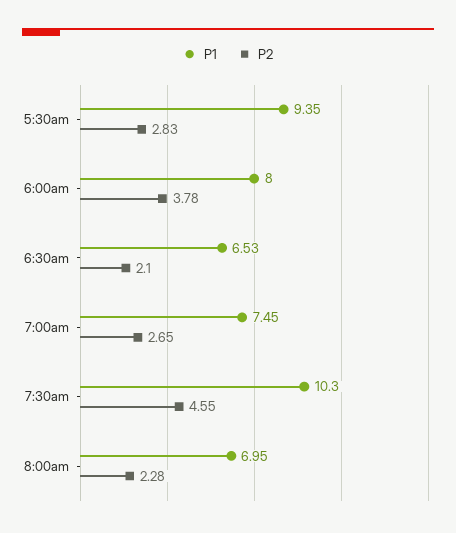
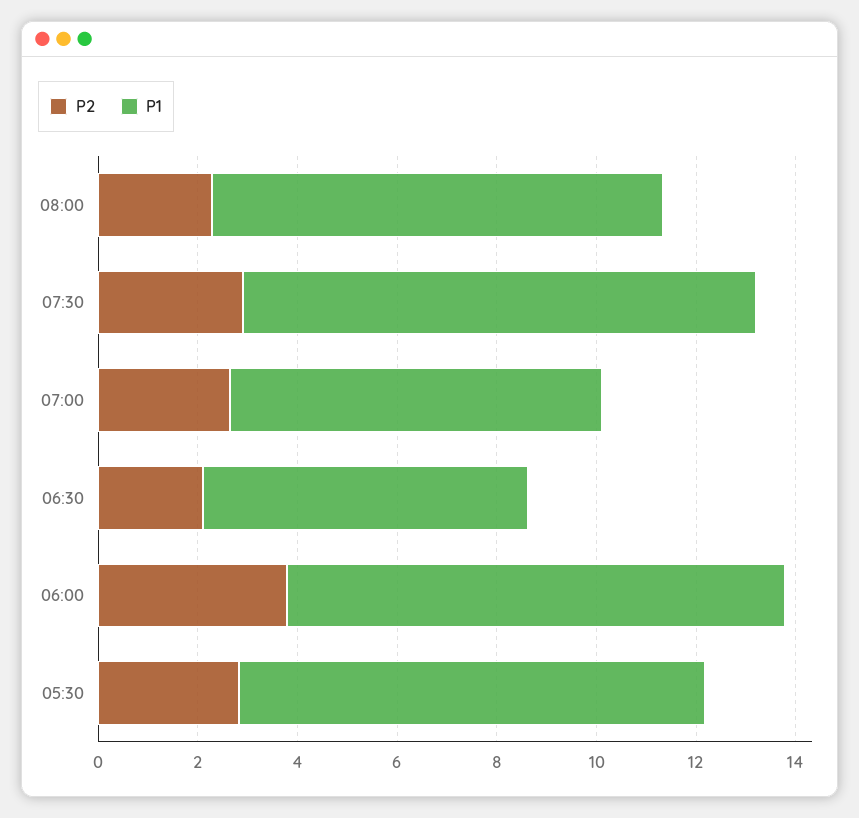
P1, 6:00am: 8 -> 10
P2, 7:30am: 4.55 -> 3
P1, 8:00am: 6.95 -> 9

